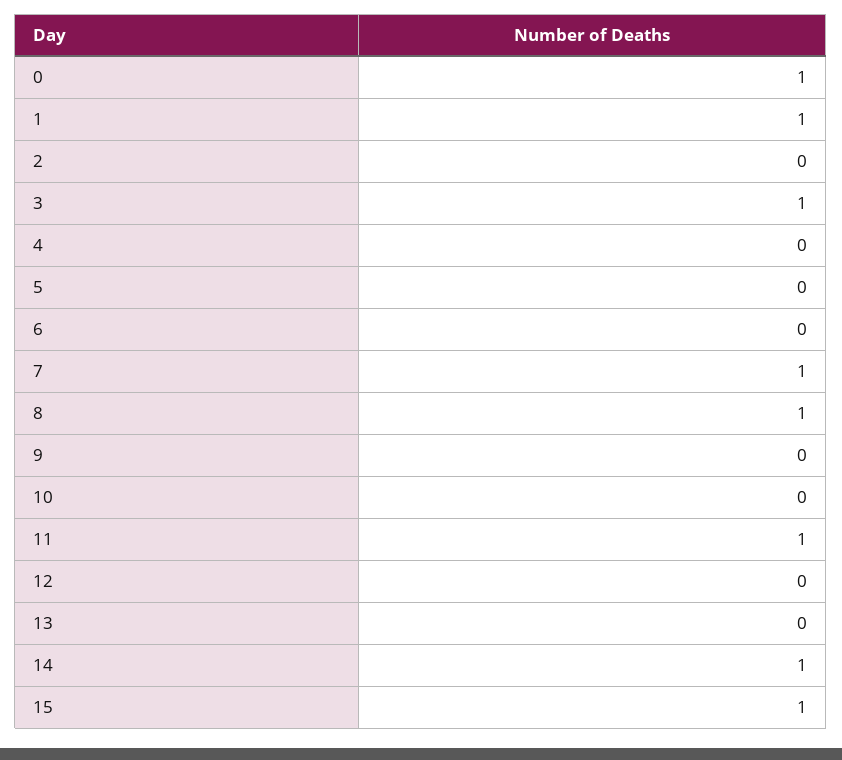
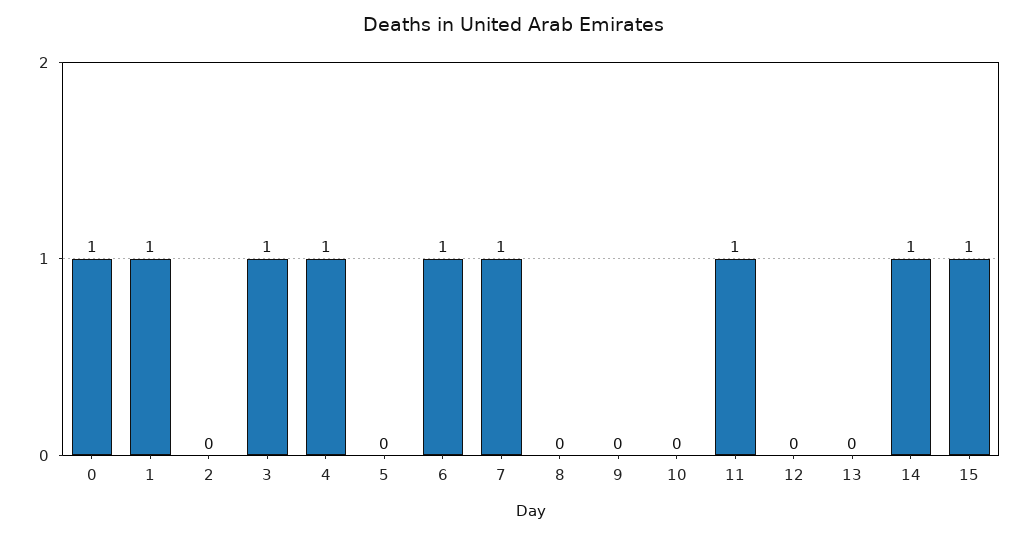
4: 0 -> 1
6: 0 -> 1
8: 1 -> 0

